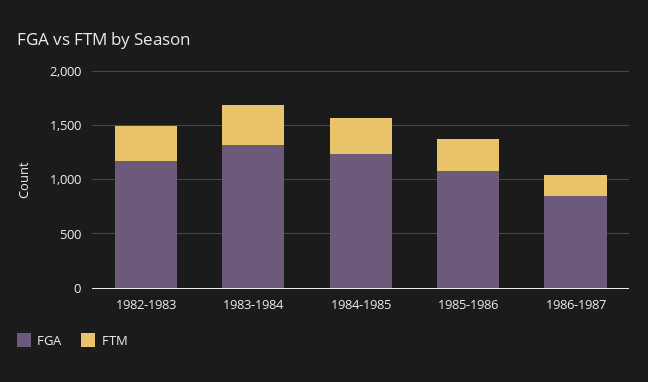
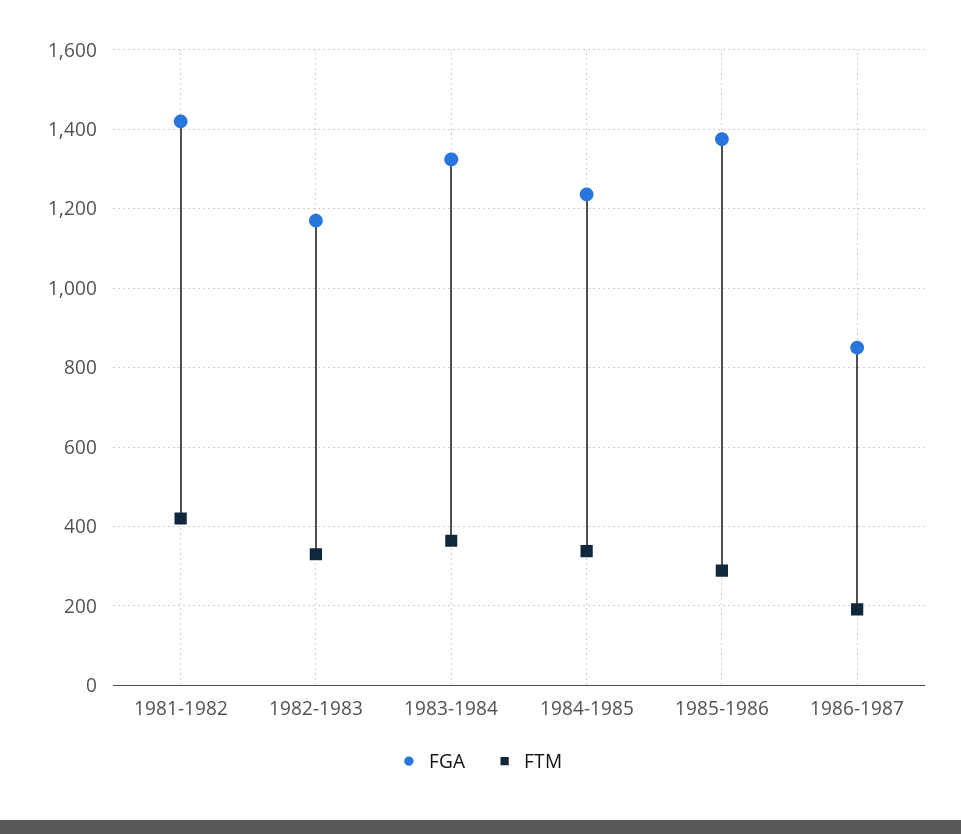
FGA, 1985-1986: 1100 -> 1380
FGA, 1981-1982: none -> 1420
FTM, 1981-1982: none -> 420

